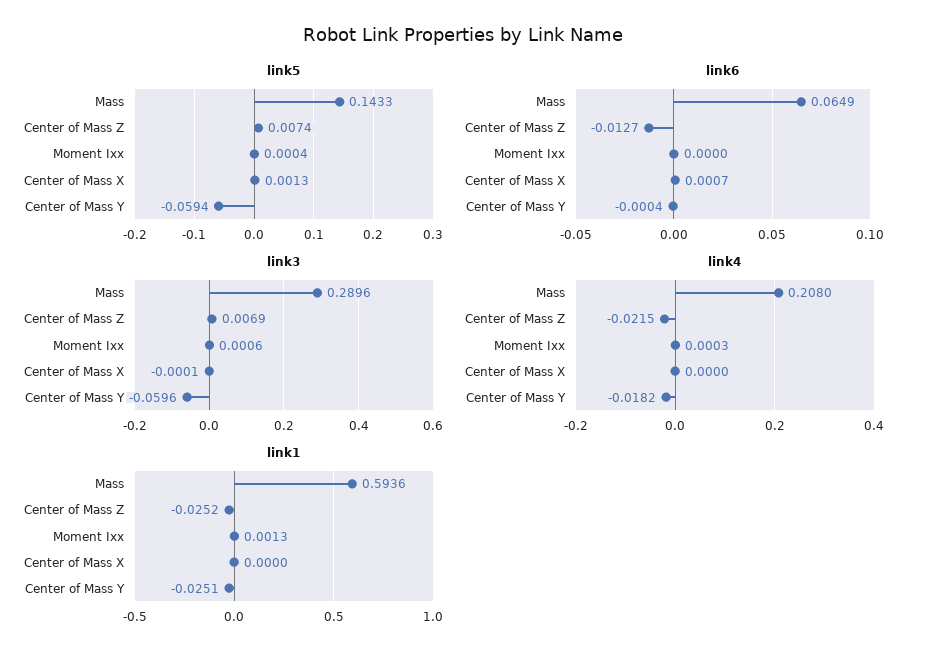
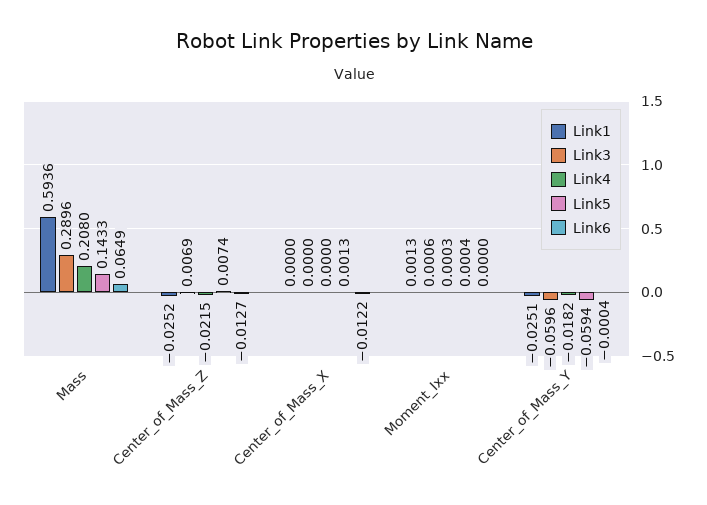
link6, Center of Mass X: 0.0007 -> -0.0122
link3, Center of Mass X: -0.0001 -> 0

